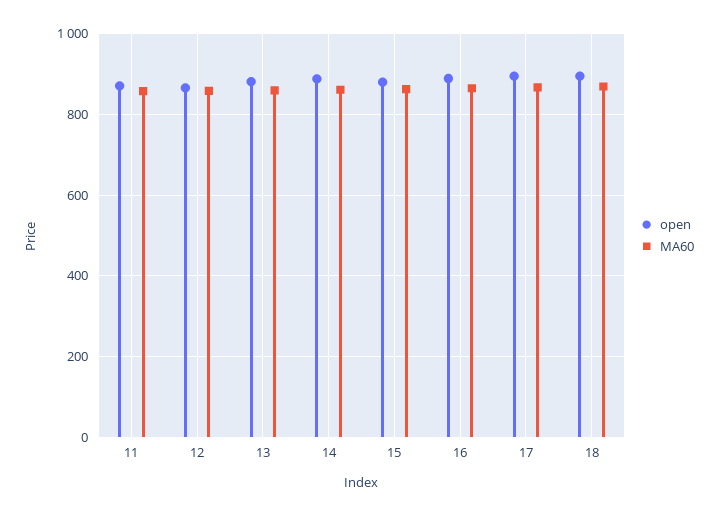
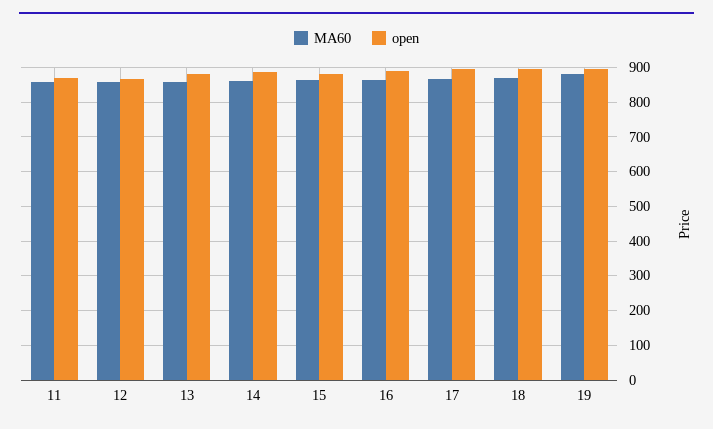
MA60, 19: none -> 880
open, 19: none -> 900

